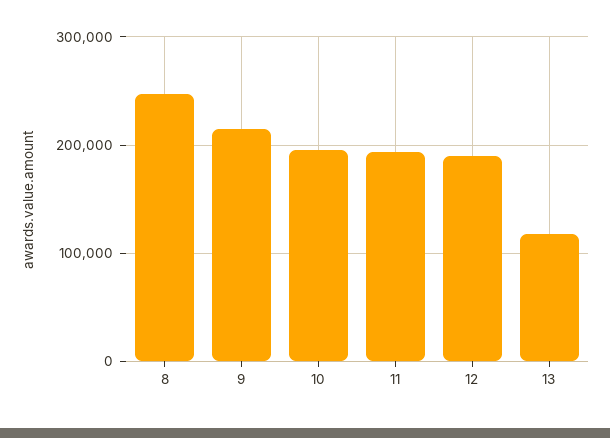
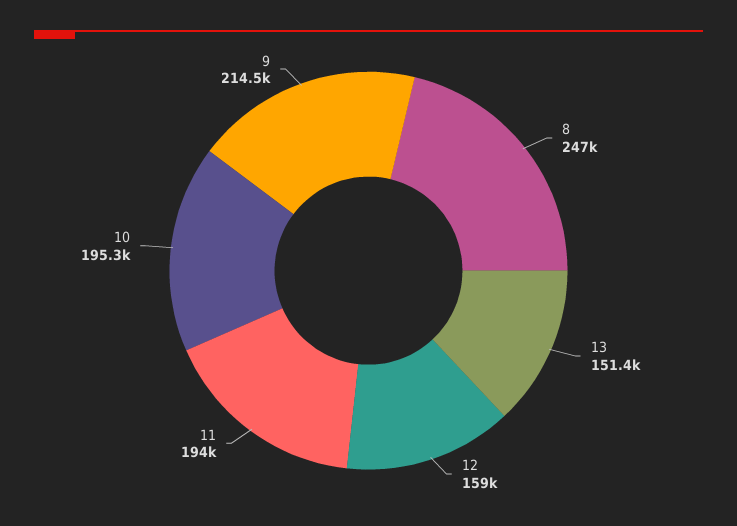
12: 190000 -> 159000
13: 120000 -> 151400

